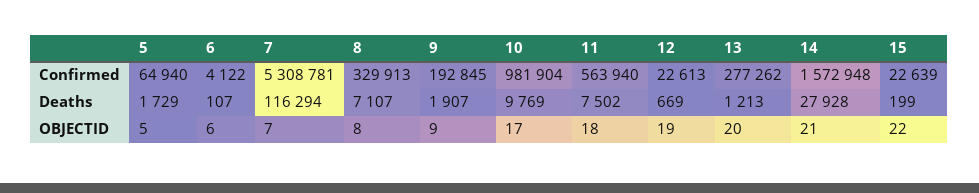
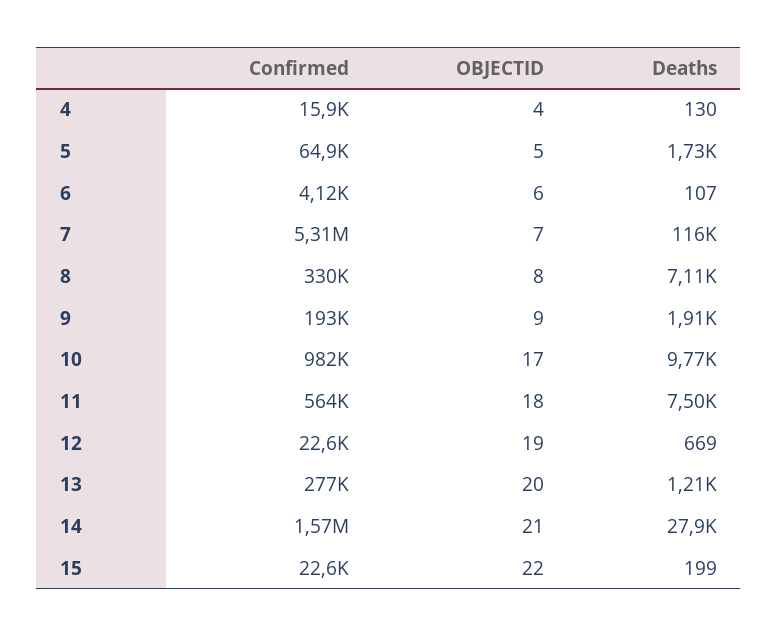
4, Confirmed: none -> 15900
4, OBJECTID: none -> 4
4, Deaths: none -> 130

